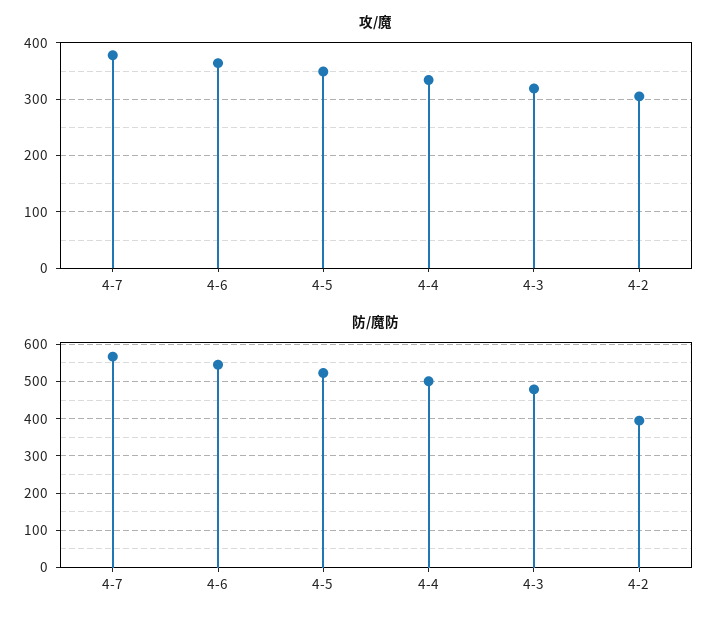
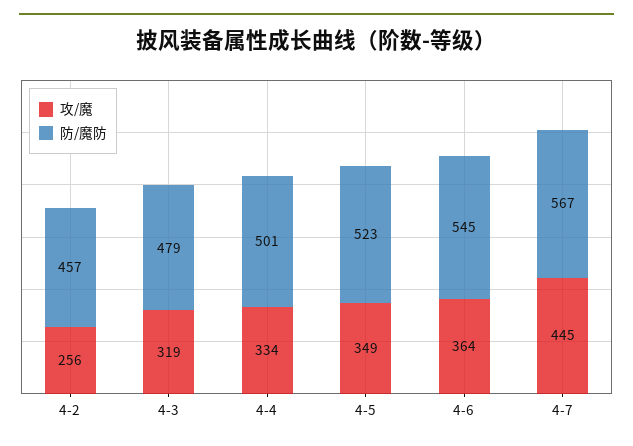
攻/魔, 4-7: 380 -> 445
攻/魔, 4-2: 300 -> 256
防/魔防, 4-2: 400 -> 457

